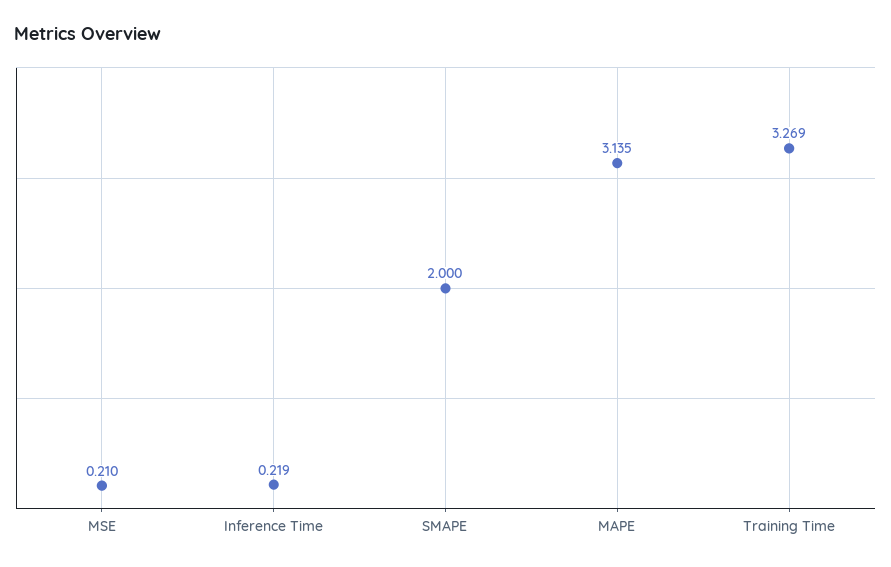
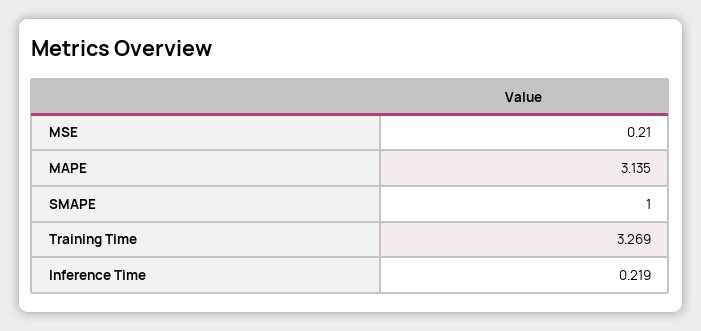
SMAPE: 2 -> 1

